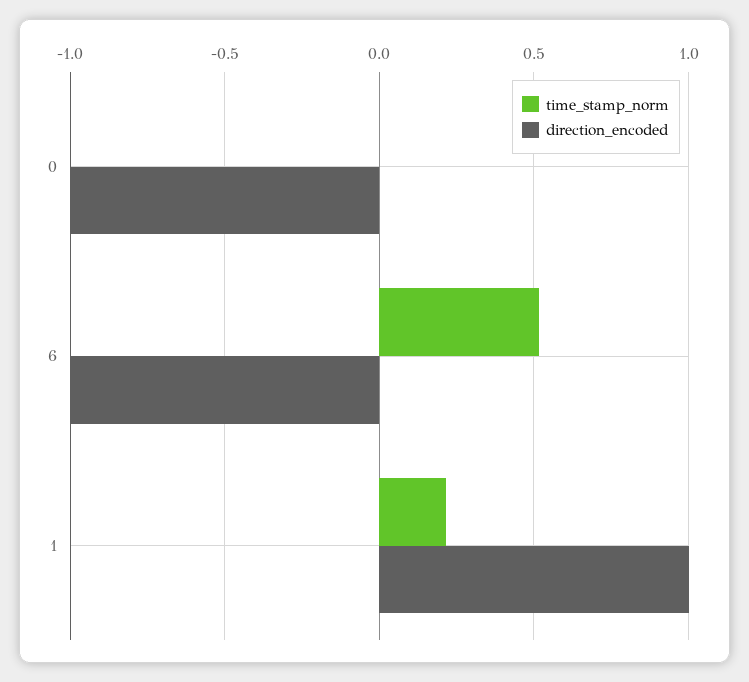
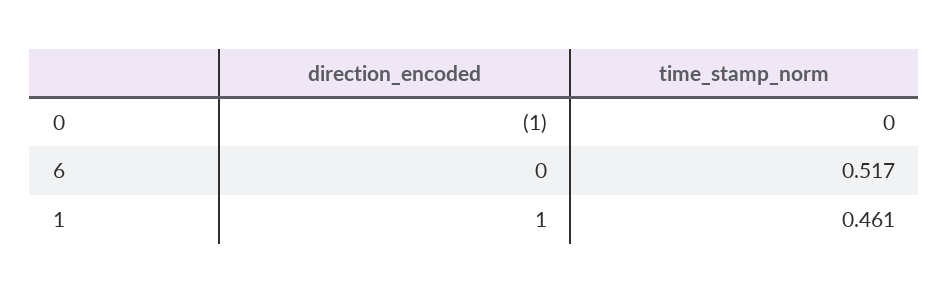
direction_encoded, 6: -1 -> 0
time_stamp_norm, 1: 0.2 -> 0.461

